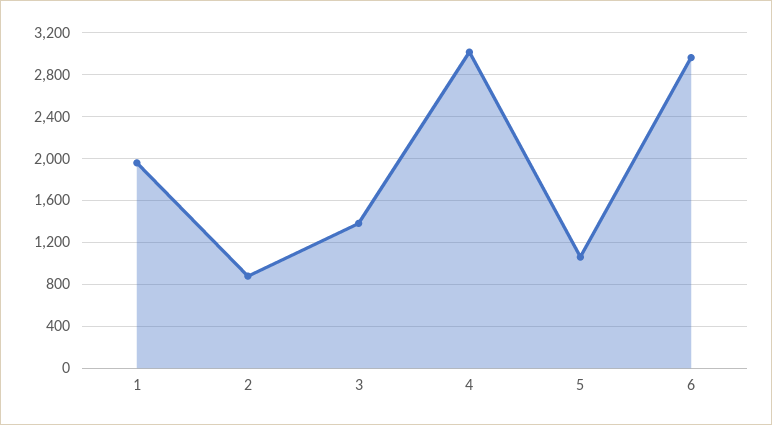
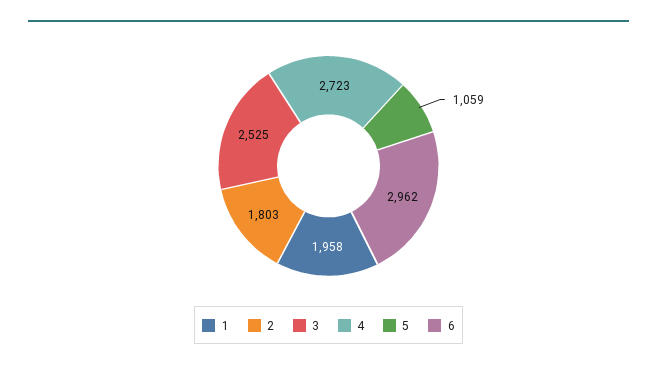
2: 900 -> 1803
3: 1400 -> 2525
4: 3000 -> 2723

